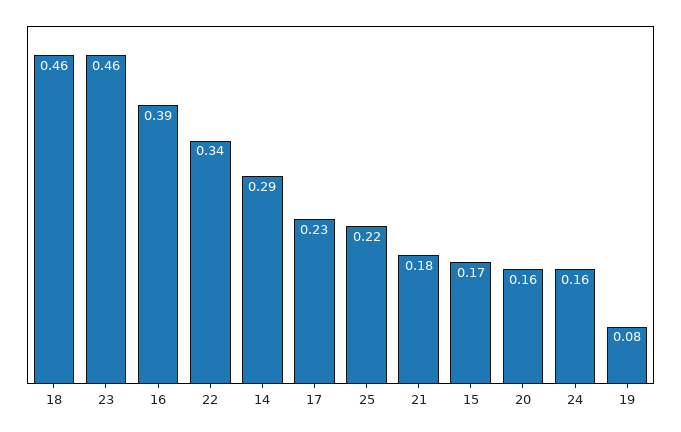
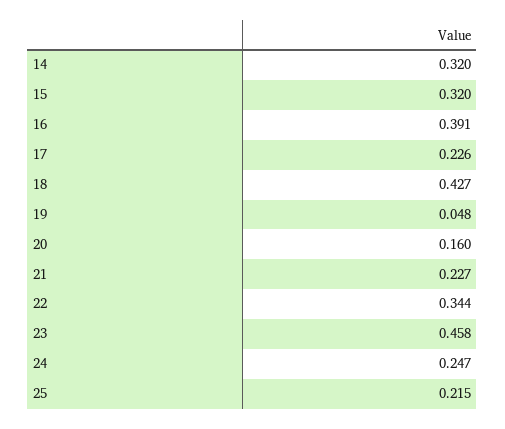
18: 0.46 -> 0.427
14: 0.29 -> 0.32
21: 0.18 -> 0.227
15: 0.17 -> 0.32
24: 0.16 -> 0.247
19: 0.08 -> 0.048

